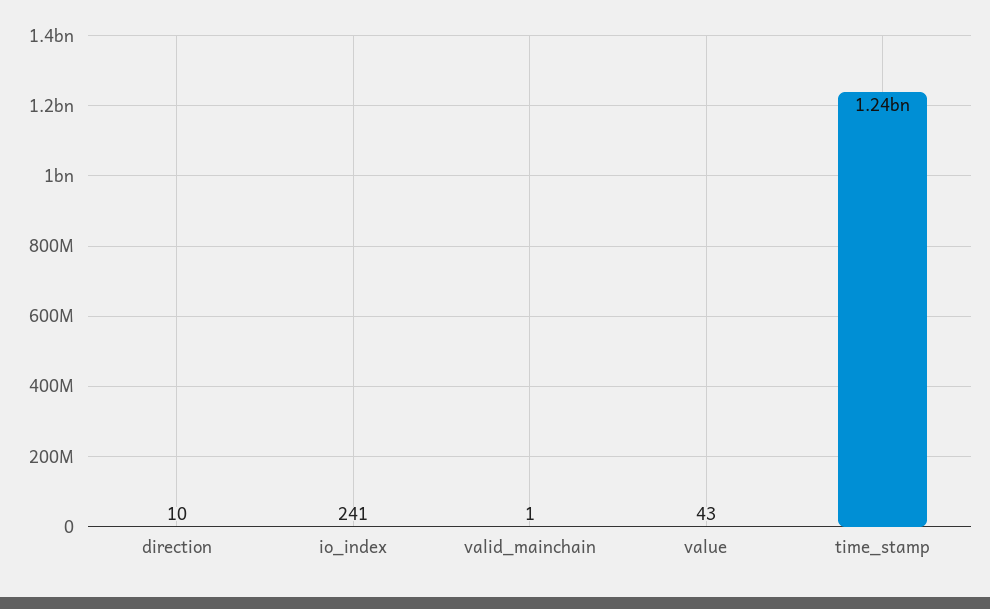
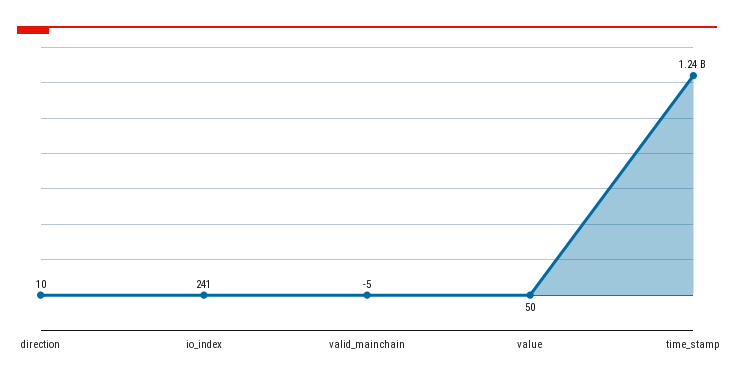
valid_mainchain: 1 -> -5
value: 43 -> 50

